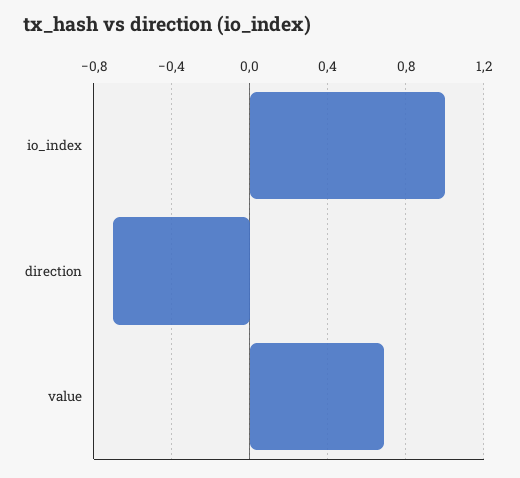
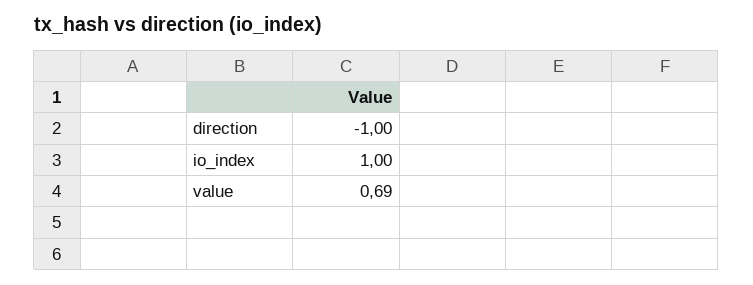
direction: -0.7 -> -1

